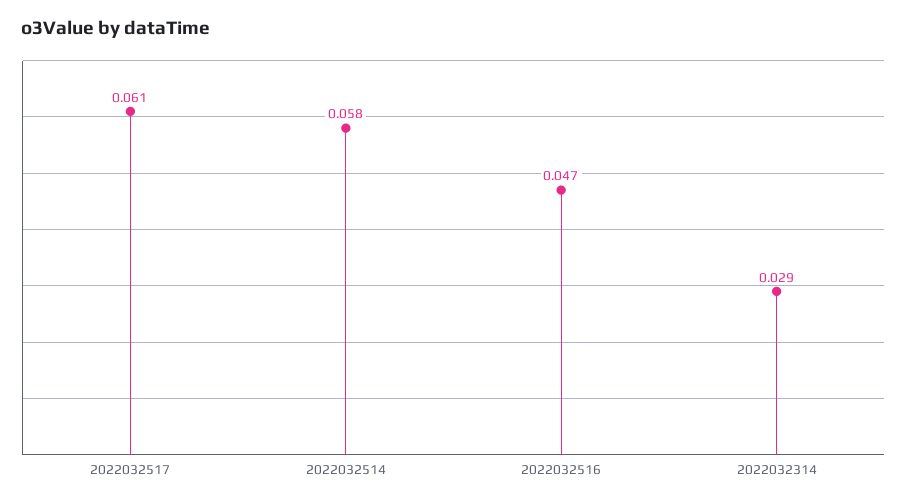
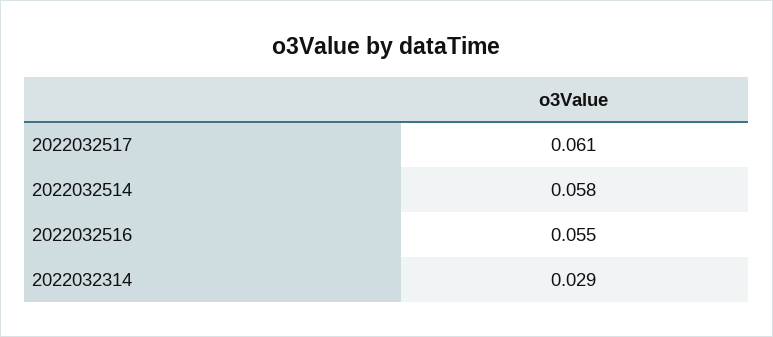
2022032516: 0.047 -> 0.055

